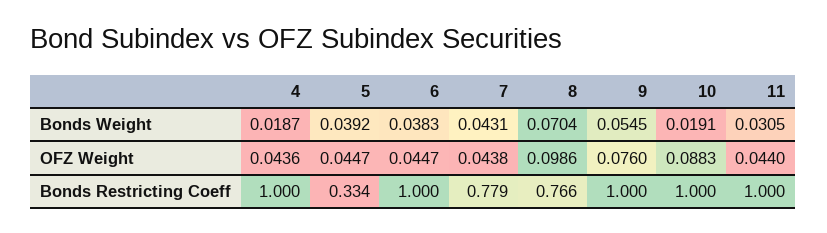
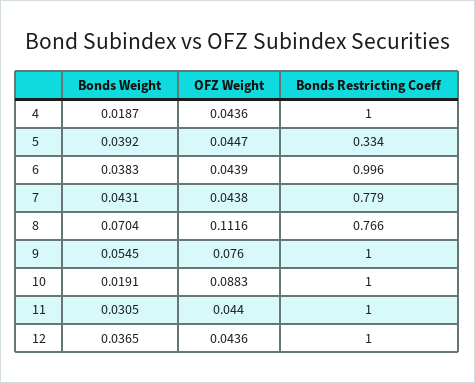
6, OFZ Weight: 0.0447 -> 0.0439
8, OFZ Weight: 0.0986 -> 0.1116
6, Bonds Restricting Coeff: 1 -> 0.996
12, Bonds Weight: none -> 0.0365
12, OFZ Weight: none -> 0.0436
12, Bonds Restricting Coeff: none -> 1

